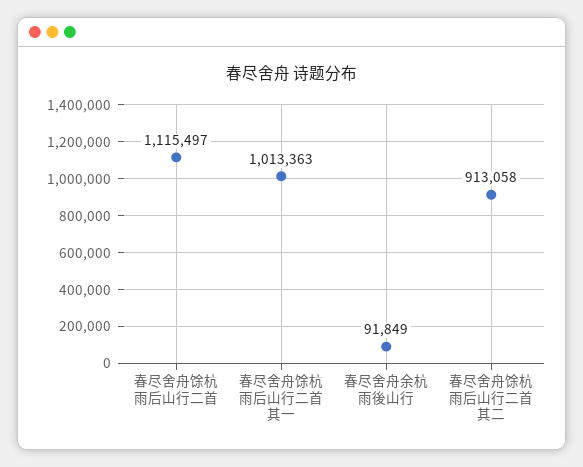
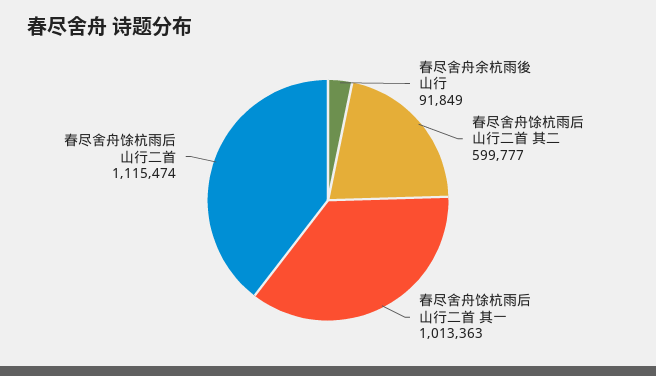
春尽舍舟馀杭雨后山行二首: 1115497 -> 1115474
春尽舍舟馀杭雨后山行二首 其二: 913058 -> 599777

